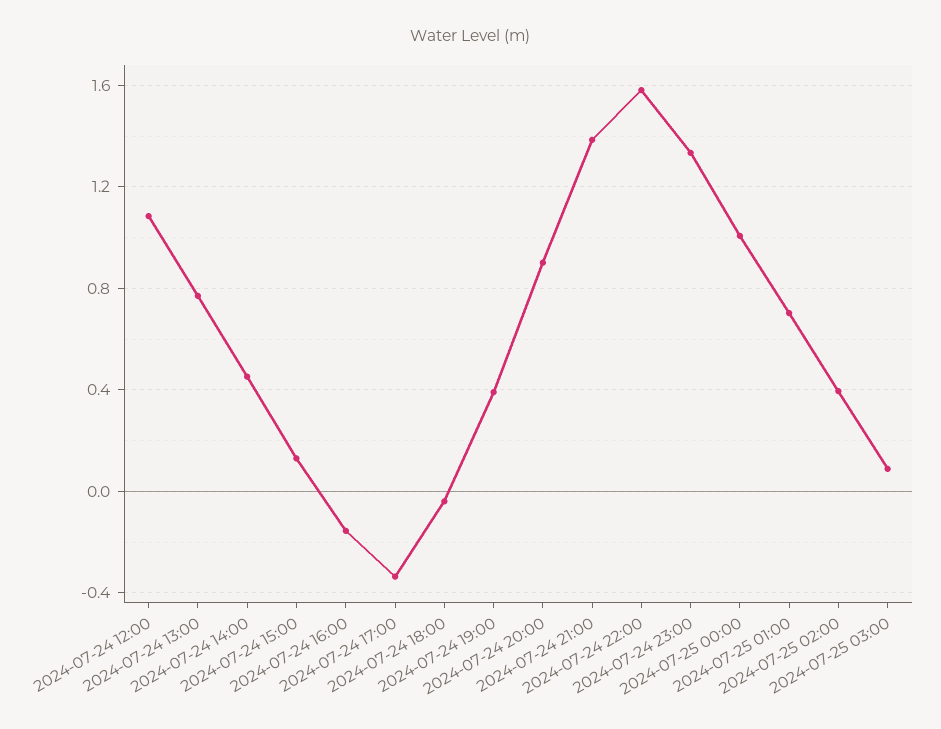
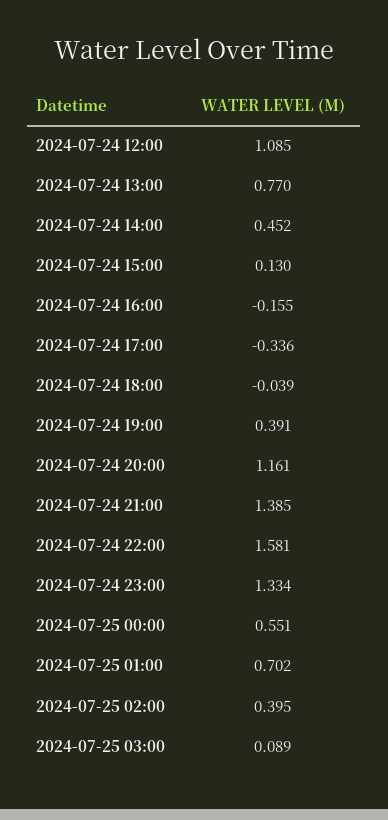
2024-07-24 20:00: 0.9 -> 1.161
2024-07-25 00:00: 1 -> 0.551

